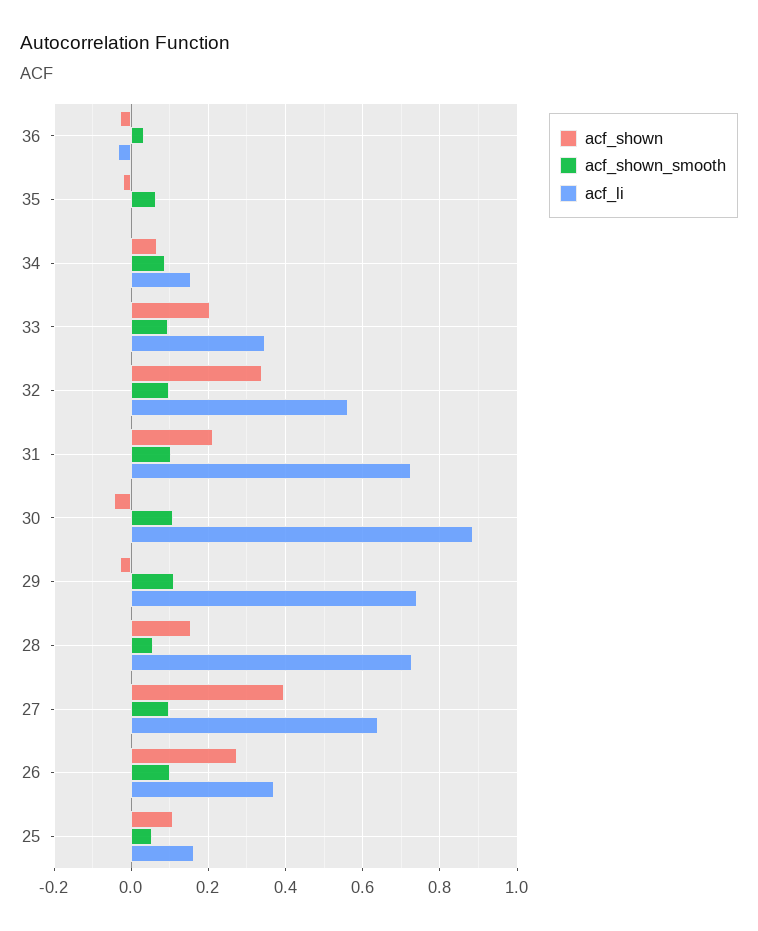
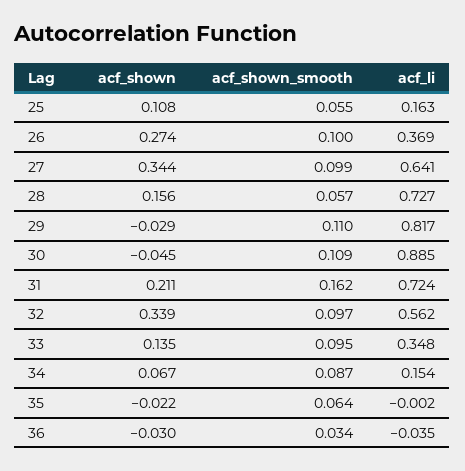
acf_shown, 33: 0.2 -> 0.135
acf_shown_smooth, 31: 0.1 -> 0.162
acf_li, 29: 0.74 -> 0.817
acf_shown, 27: 0.4 -> 0.344

